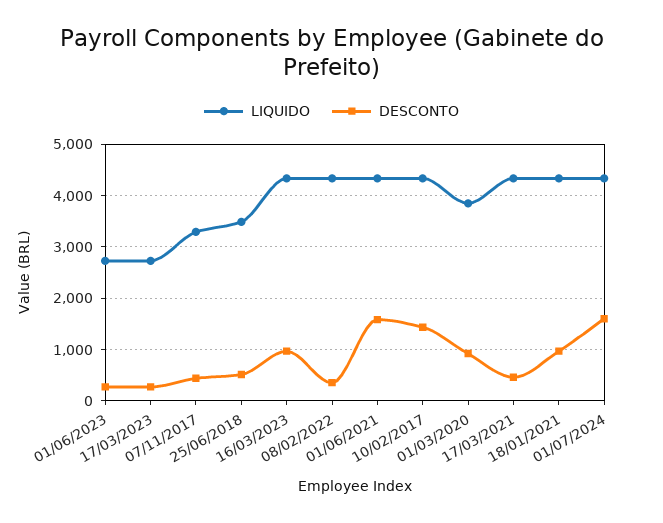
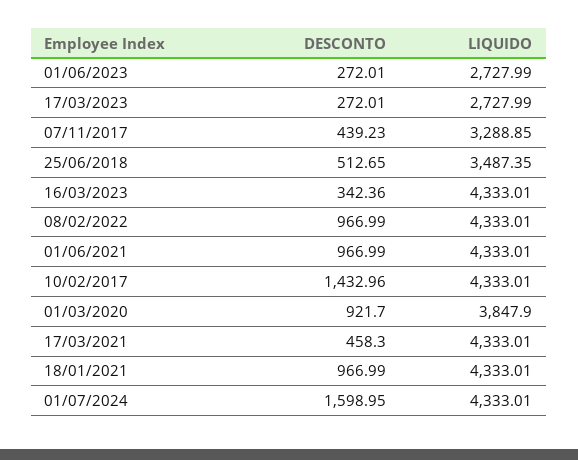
DESCONTO, 16/03/2023: 1000 -> 342.36
DESCONTO, 08/02/2022: 400 -> 966.99
DESCONTO, 01/06/2021: 1600 -> 966.99

